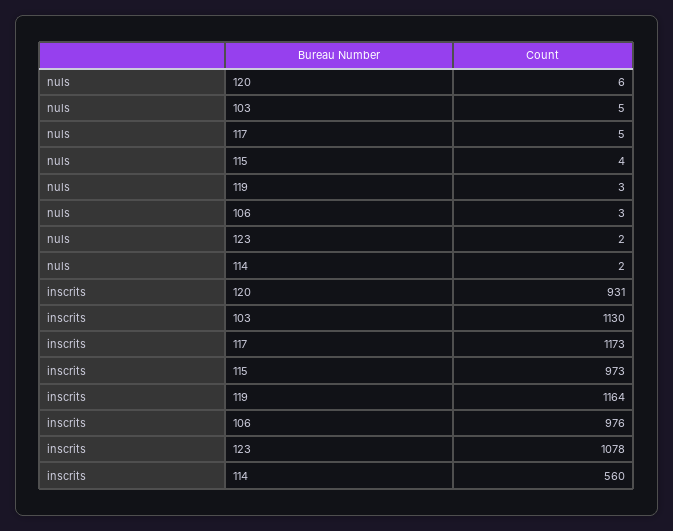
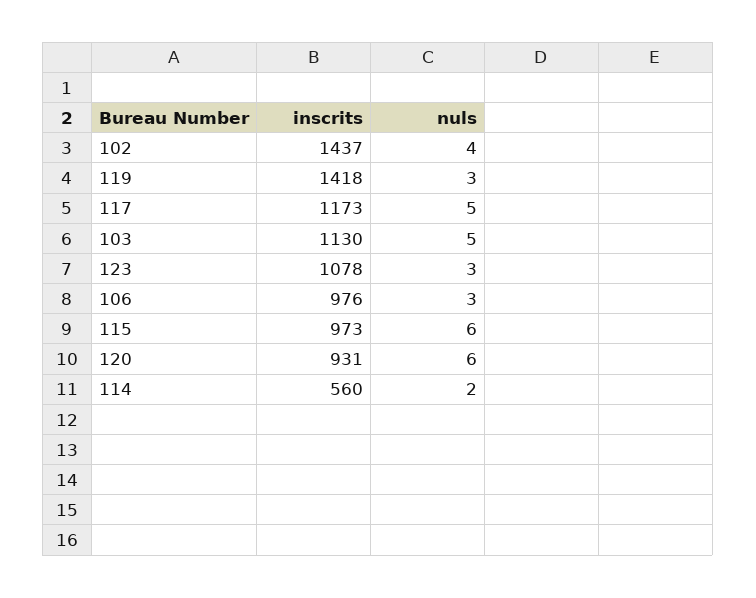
nuls, 115: 4 -> 6
nuls, 123: 2 -> 3
inscrits, 119: 1164 -> 1418
inscrits, 102: none -> 1437
nuls, 102: none -> 4

